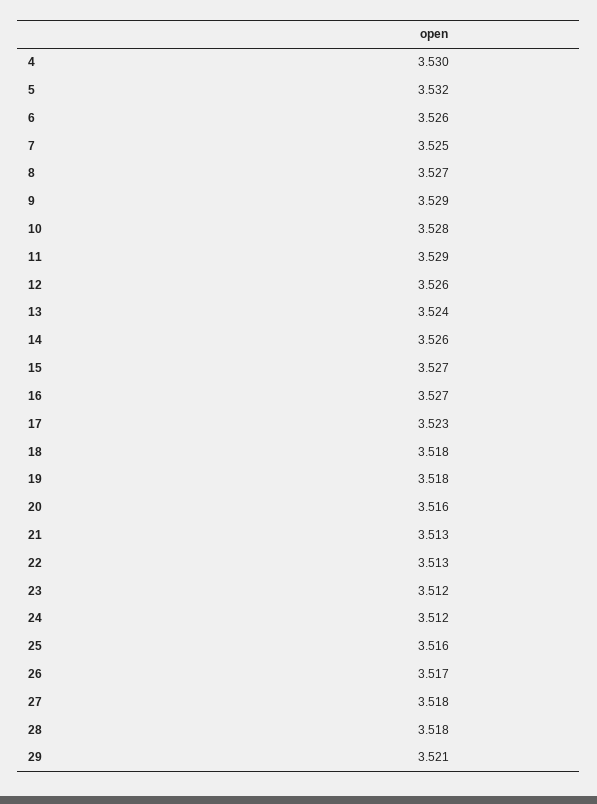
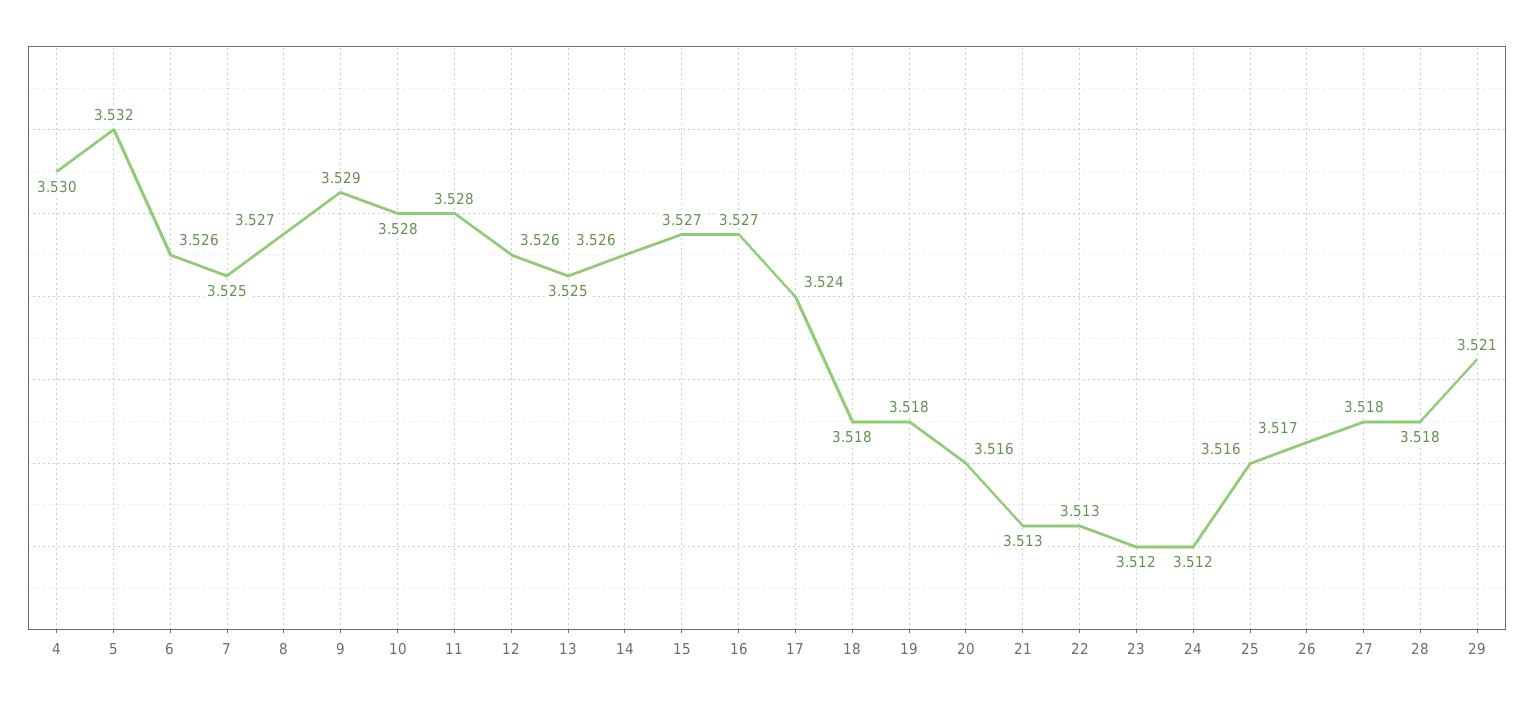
11: 3.529 -> 3.528
13: 3.524 -> 3.525
17: 3.523 -> 3.524

